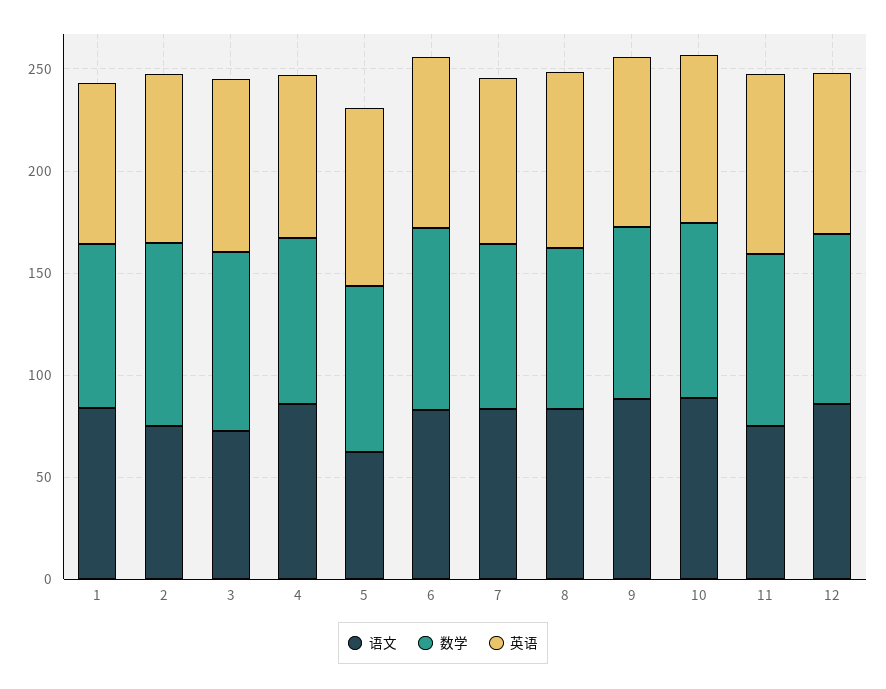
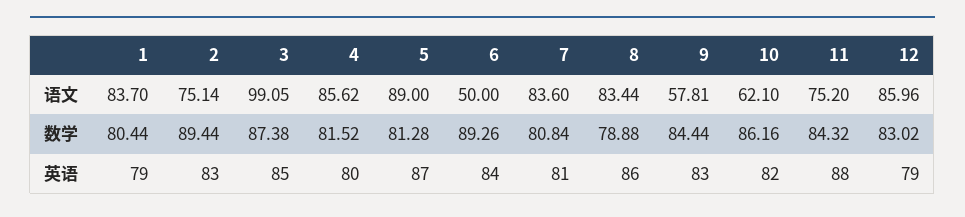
语文, 3: 70 -> 99.05
语文, 5: 60 -> 89
语文, 6: 80 -> 50
语文, 9: 90 -> 57.81
语文, 10: 90 -> 62.1

